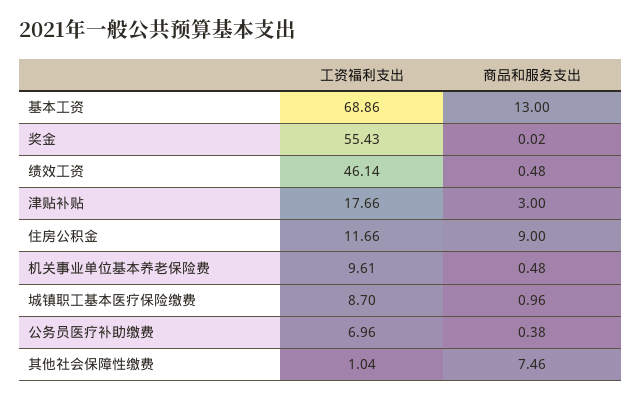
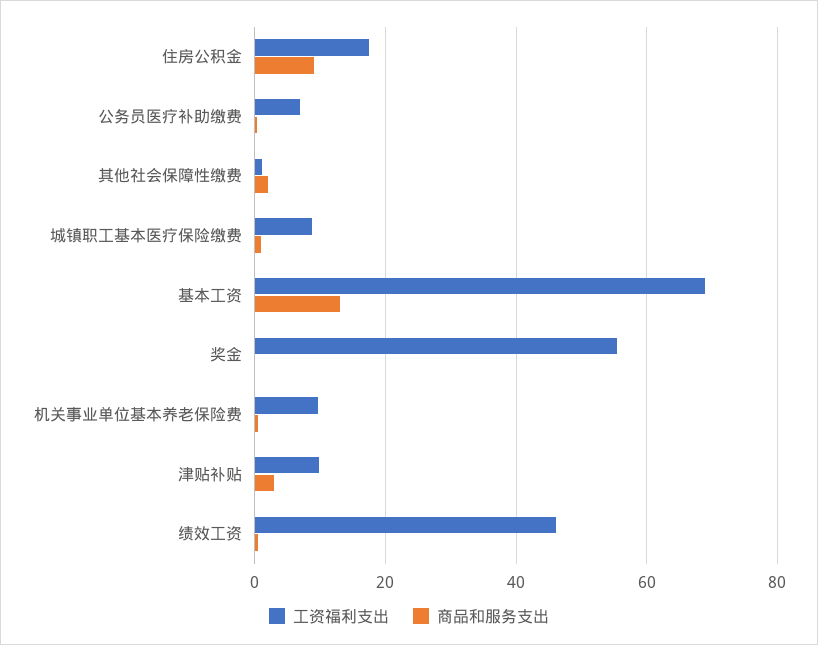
工资福利支出, 津贴补贴: 17.66 -> 10
工资福利支出, 住房公积金: 11.66 -> 18
商品和服务支出, 其他社会保障性缴费: 7.46 -> 2

